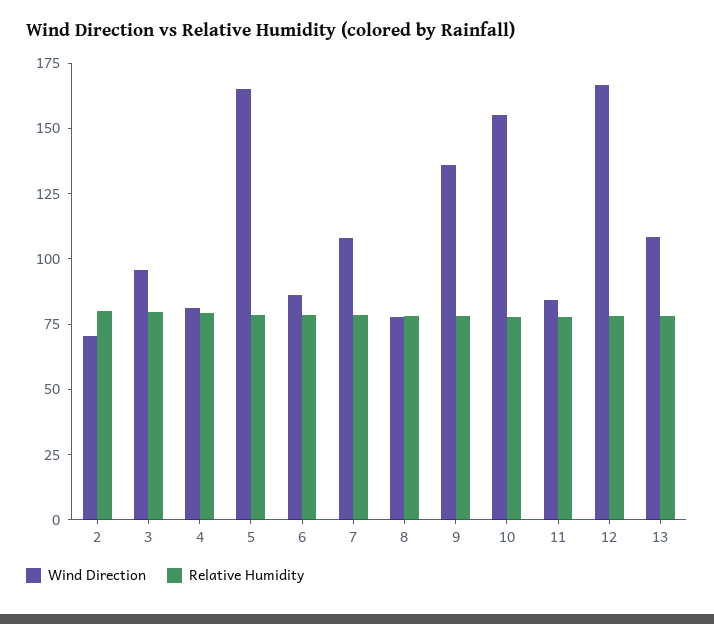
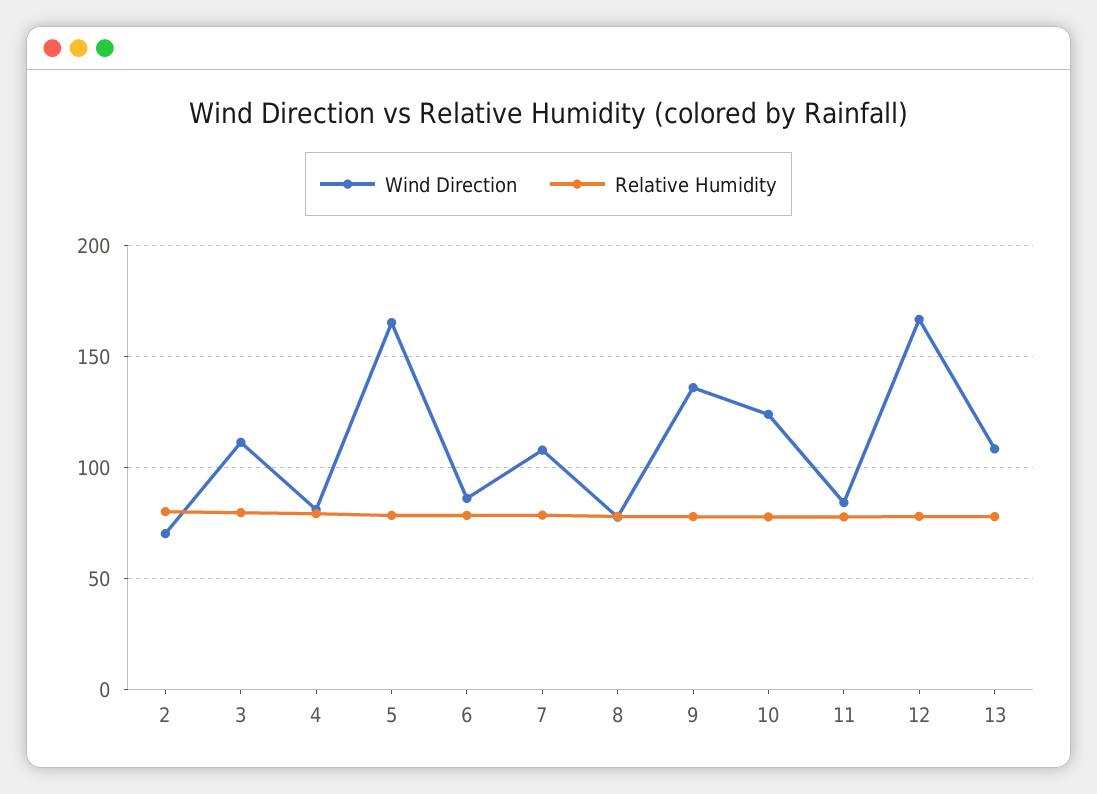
Wind Direction, 3: 95 -> 110
Wind Direction, 10: 155 -> 125

